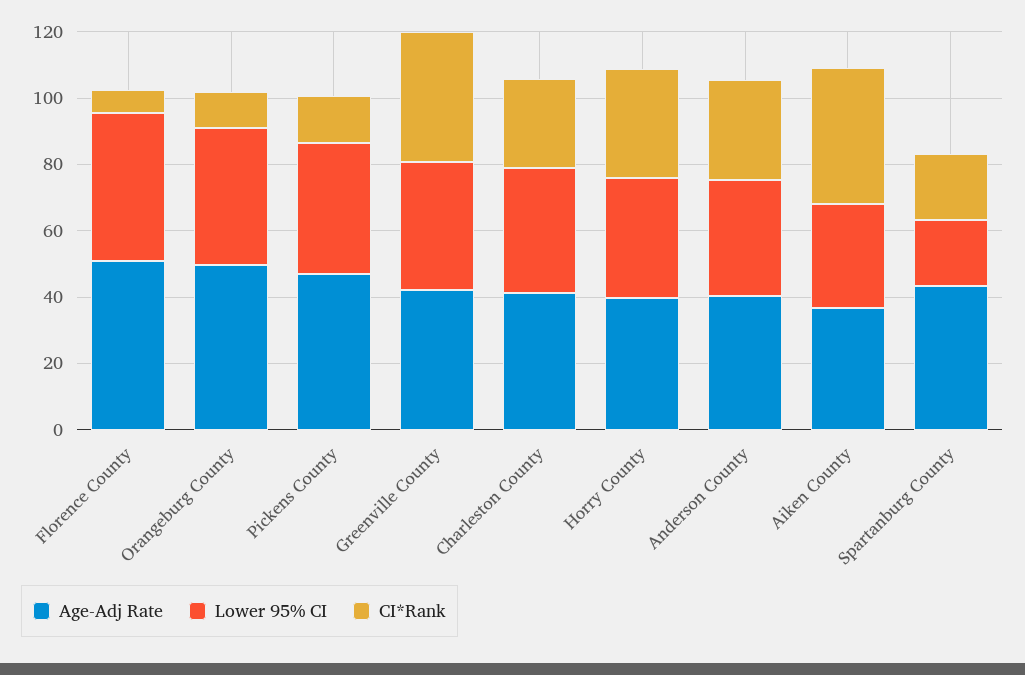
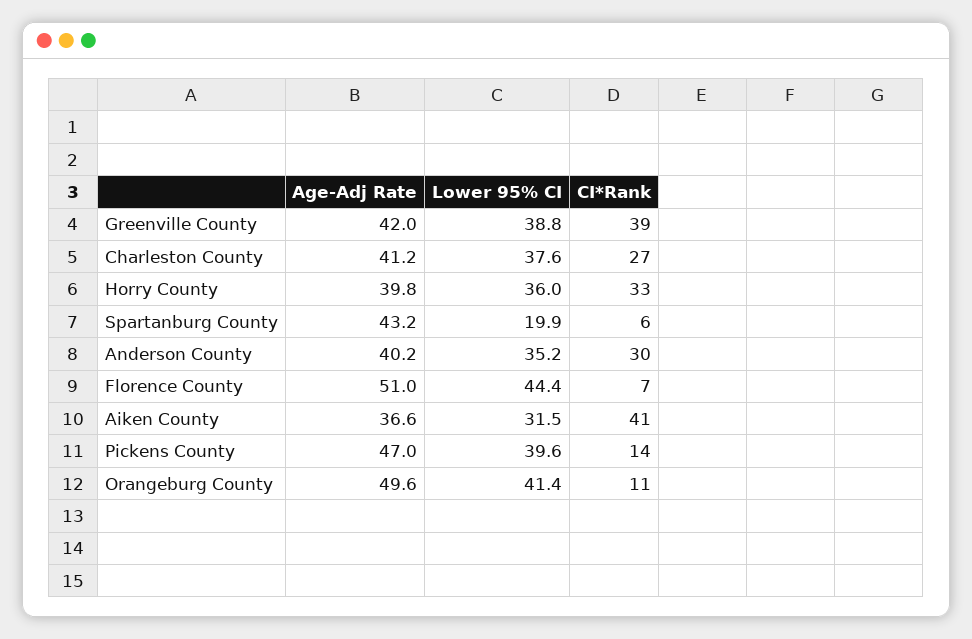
CI*Rank, Spartanburg County: 20 -> 6

